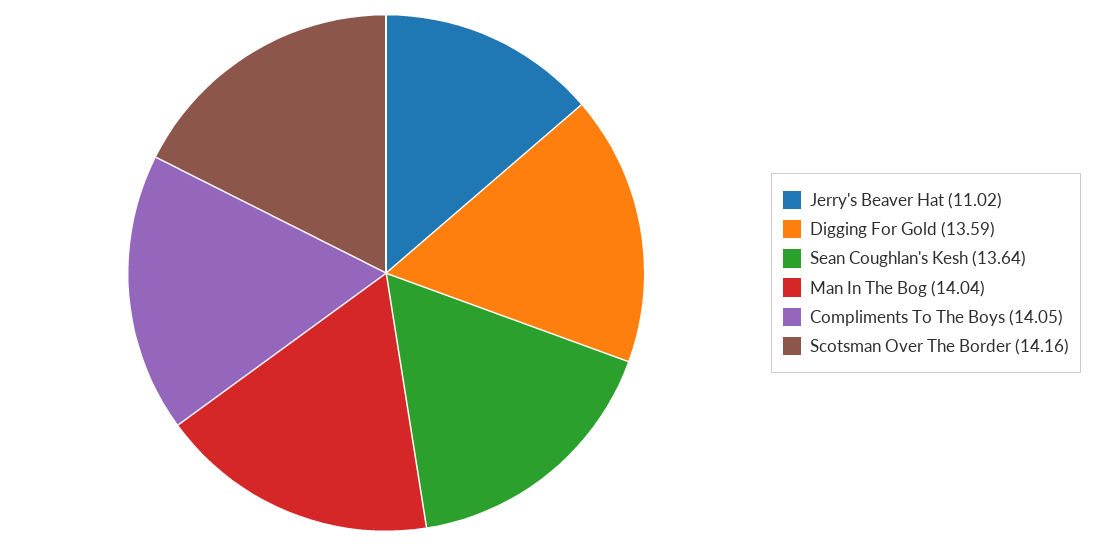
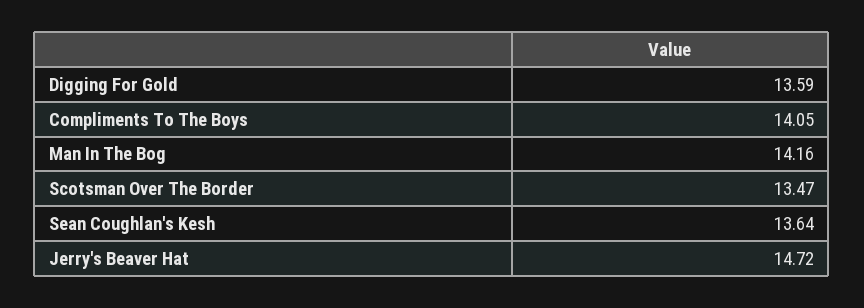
Jerry's Beaver Hat: 11.02 -> 14.72
Man In The Bog: 14.04 -> 14.16
Scotsman Over The Border: 14.16 -> 13.47

